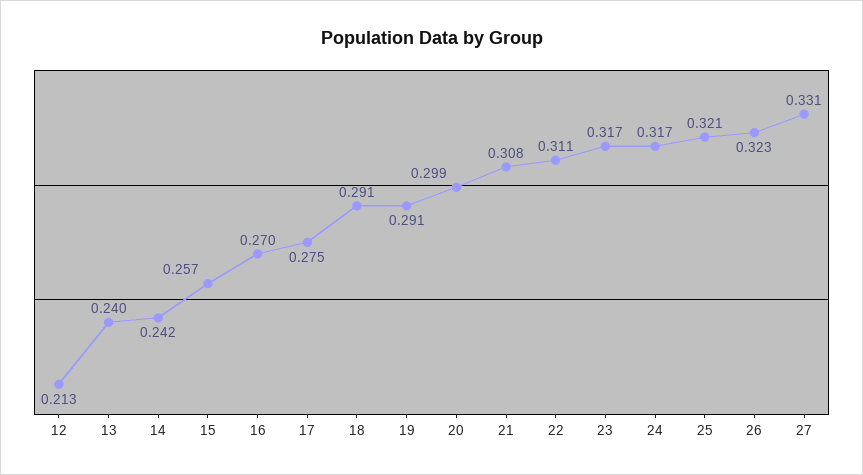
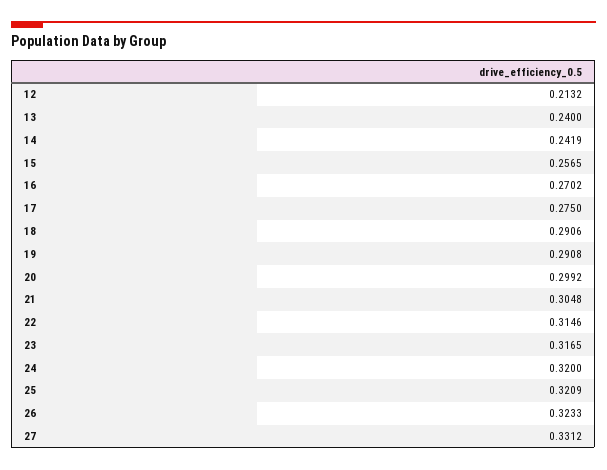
21: 0.308 -> 0.3048
22: 0.311 -> 0.3146
24: 0.317 -> 0.32

